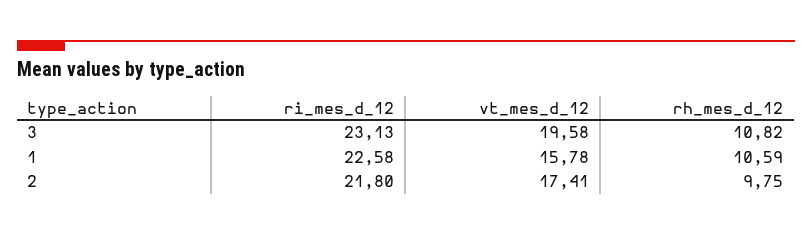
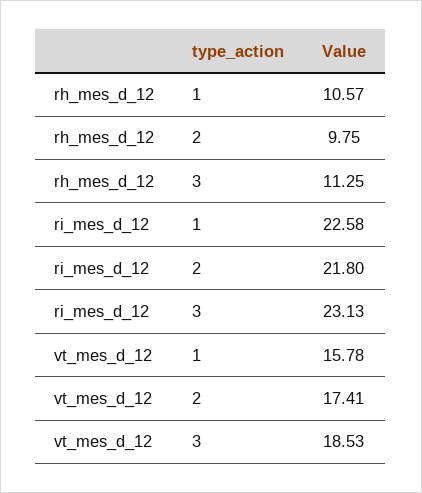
vt_mes_d_12, 3: 19.58 -> 18.53
rh_mes_d_12, 3: 10.82 -> 11.25
rh_mes_d_12, 1: 10.59 -> 10.57

